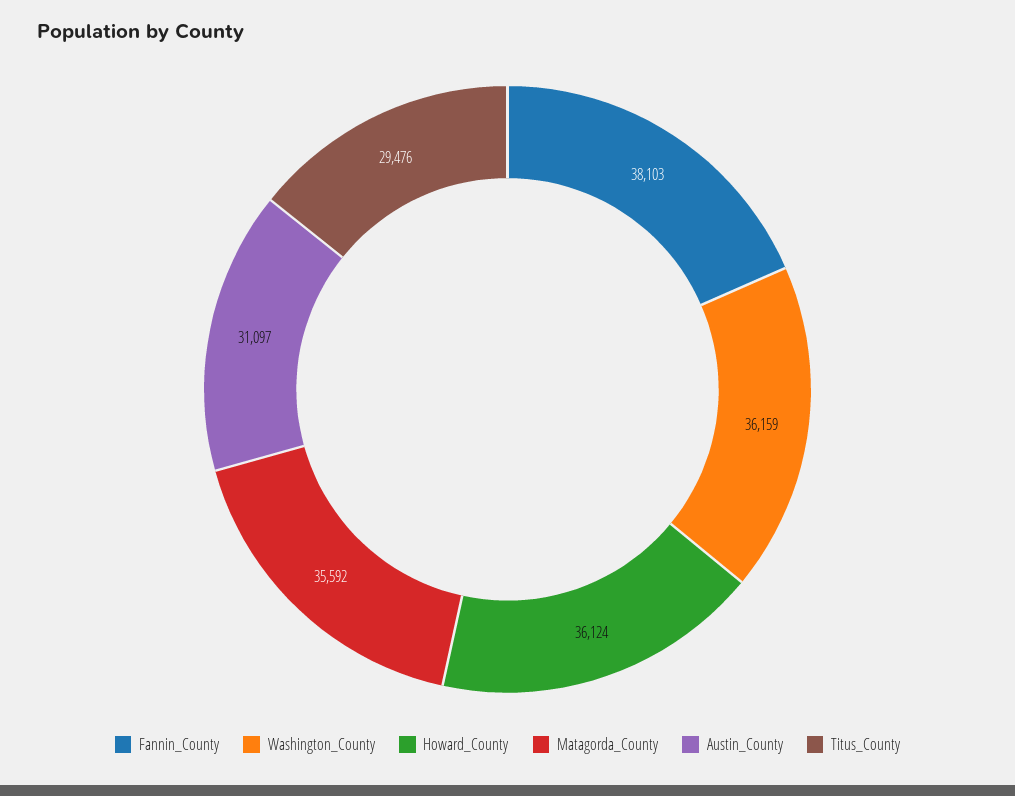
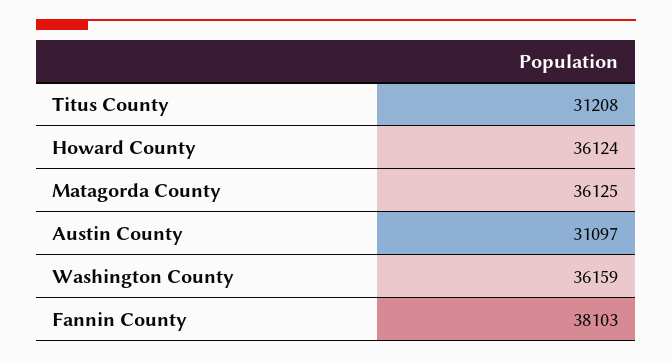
Matagorda_County: 35592 -> 36125
Titus_County: 29476 -> 31208

